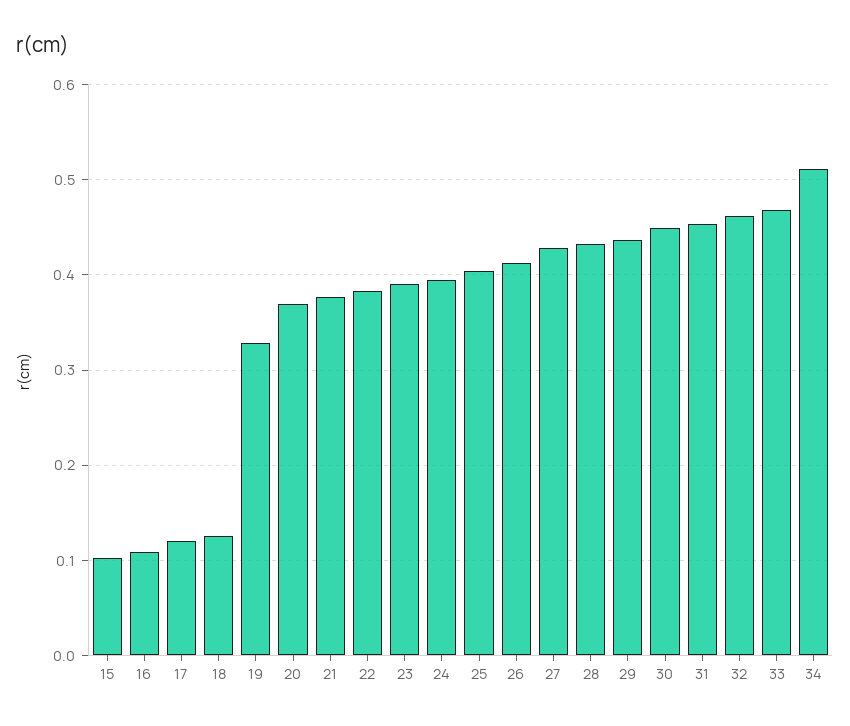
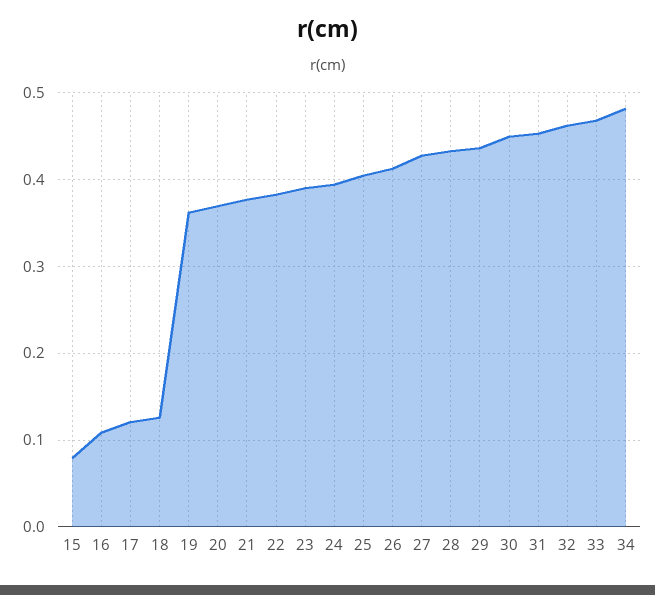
15: 0.1 -> 0.08
19: 0.33 -> 0.36
34: 0.51 -> 0.48

